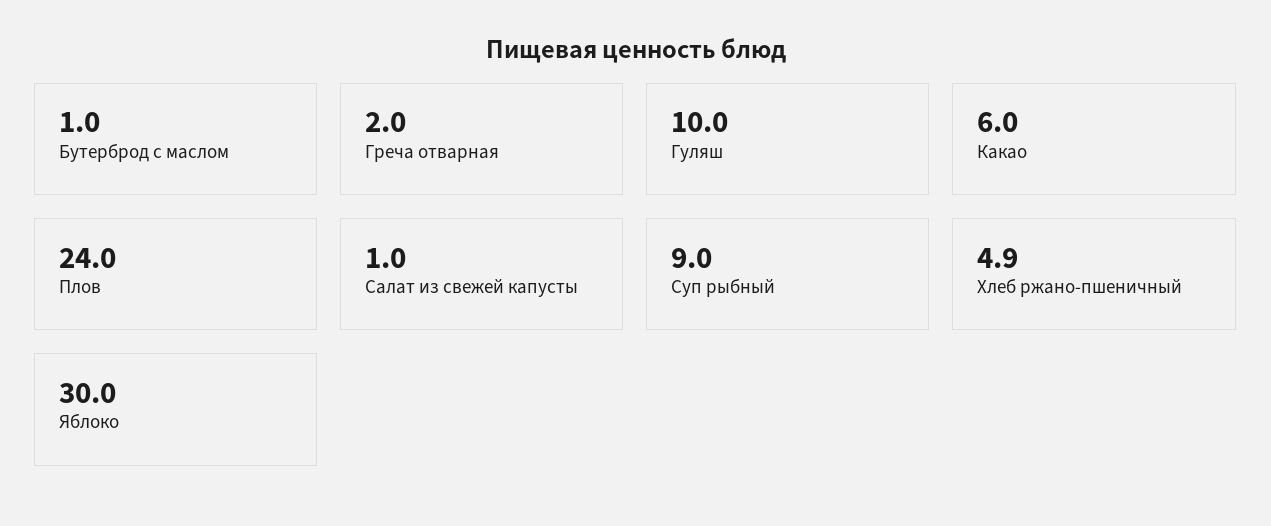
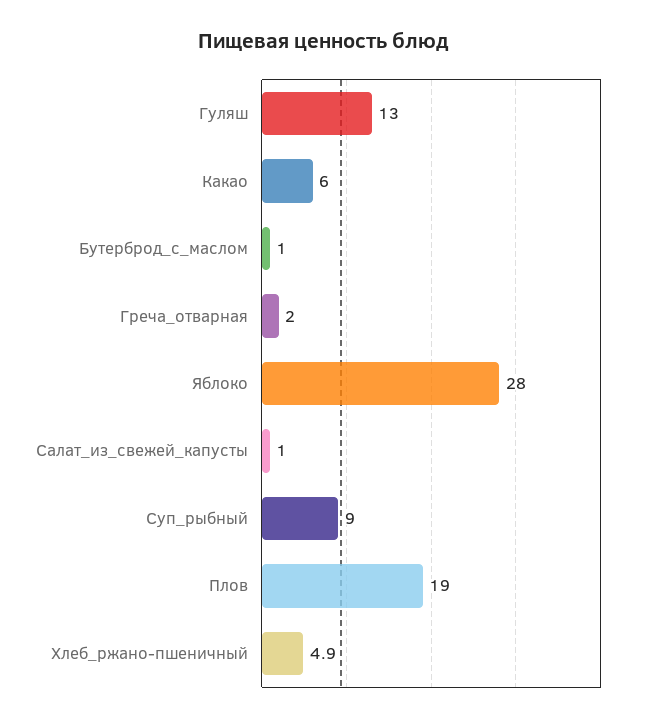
Гуляш: 10 -> 13
Плов: 24 -> 19
Яблоко: 30 -> 28

